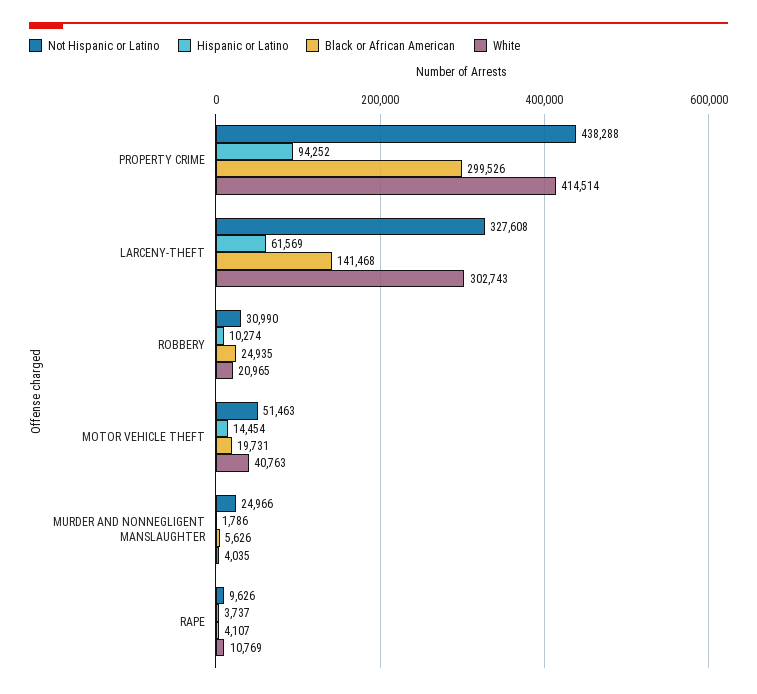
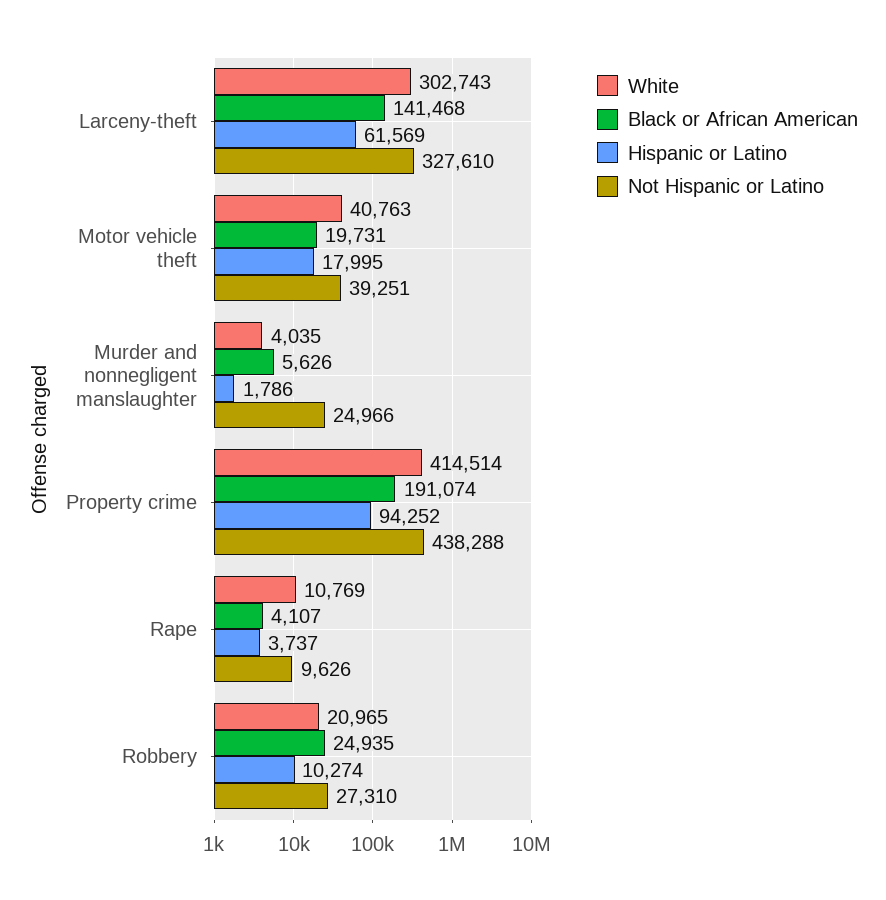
Black or African American, PROPERTY CRIME: 299526 -> 191074
Not Hispanic or Latino, LARCENY-THEFT: 327608 -> 327610
Not Hispanic or Latino, ROBBERY: 30990 -> 27310
Not Hispanic or Latino, MOTOR VEHICLE THEFT: 51463 -> 39251
Hispanic or Latino, MOTOR VEHICLE THEFT: 14454 -> 17995

